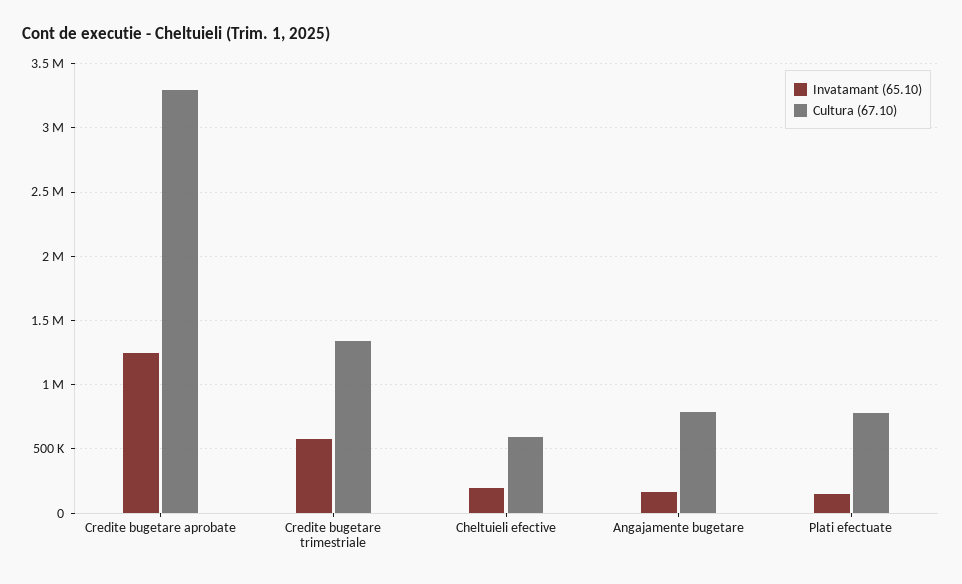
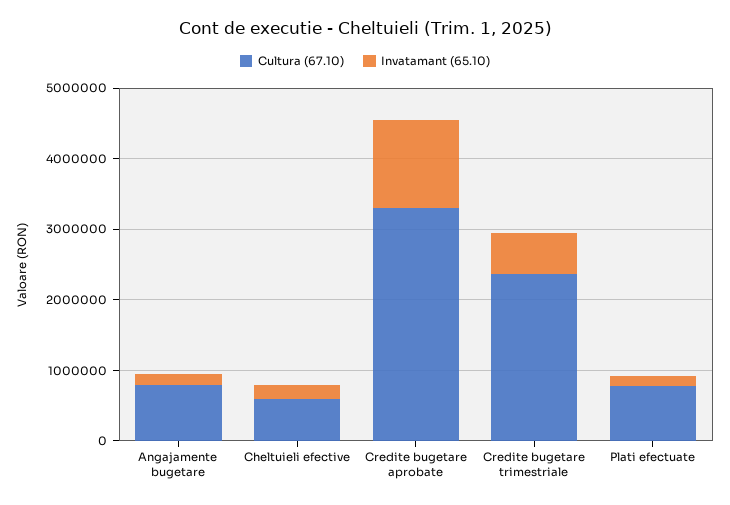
Cultura (67.10), Credite bugetare trimestriale: 1350000 -> 2400000

